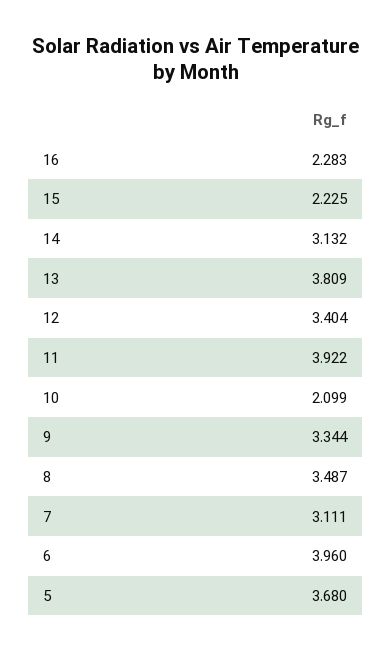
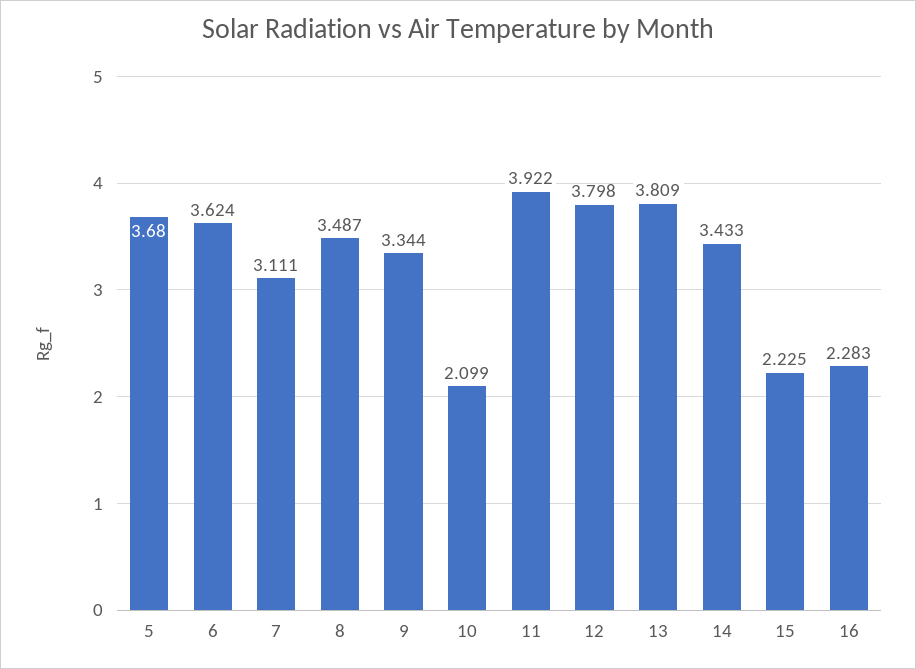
14: 3.132 -> 3.433
12: 3.404 -> 3.798
6: 3.96 -> 3.624

